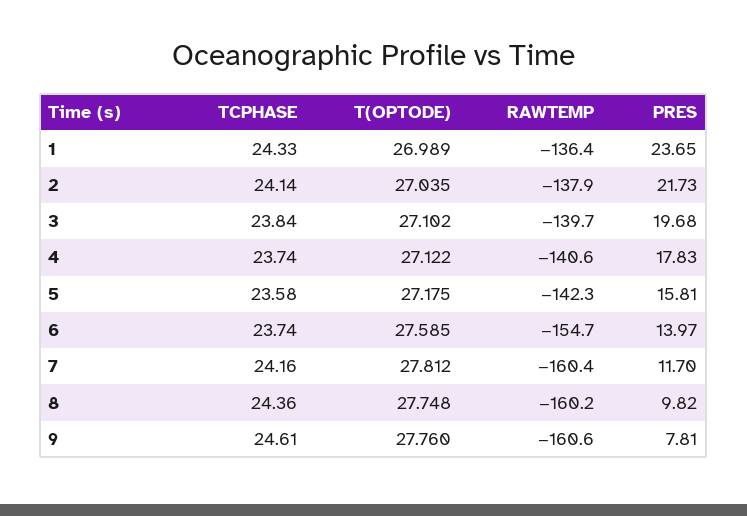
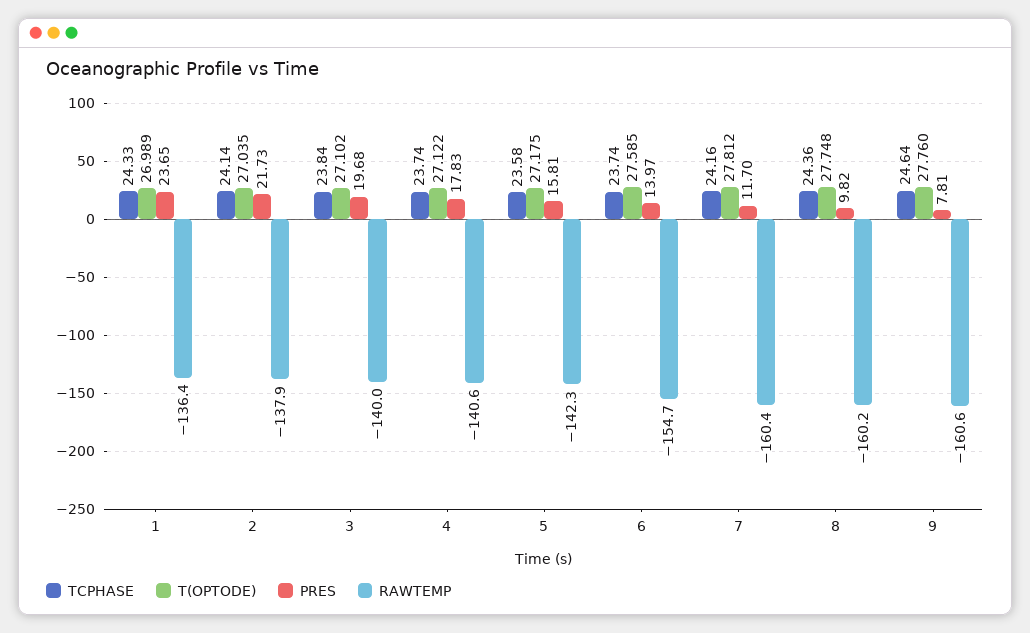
RAWTEMP, 3: -139.7 -> -140
TCPHASE, 9: 24.61 -> 24.64

